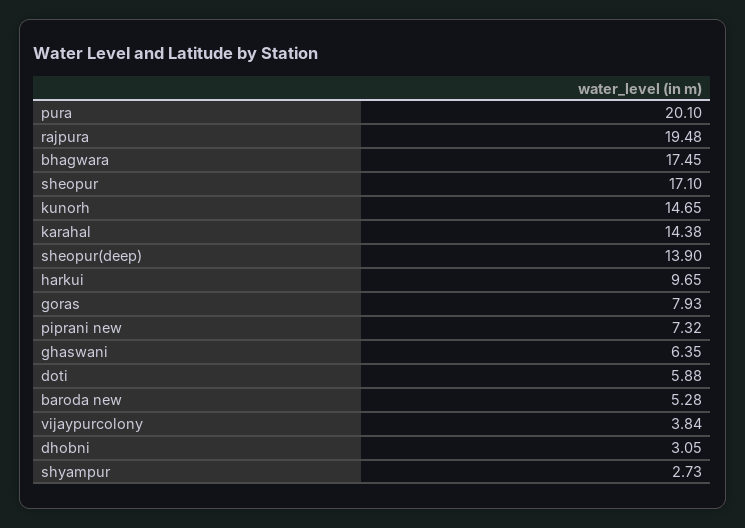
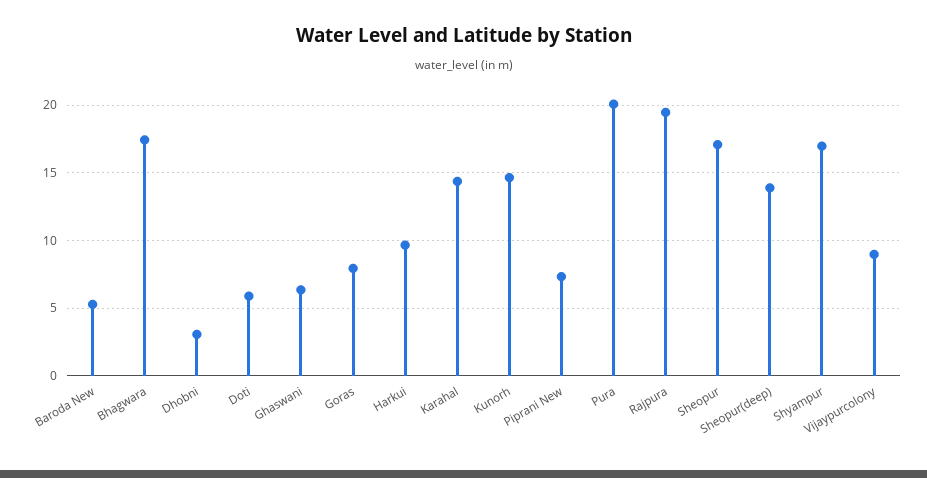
vijaypurcolony: 3.84 -> 9
shyampur: 2.73 -> 17

